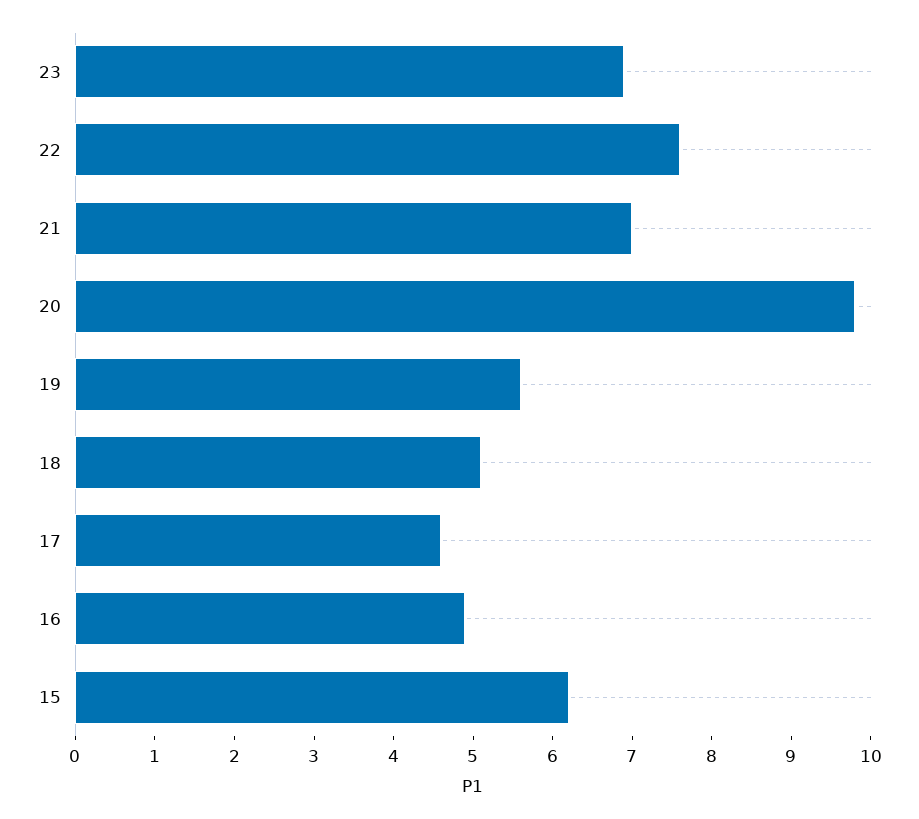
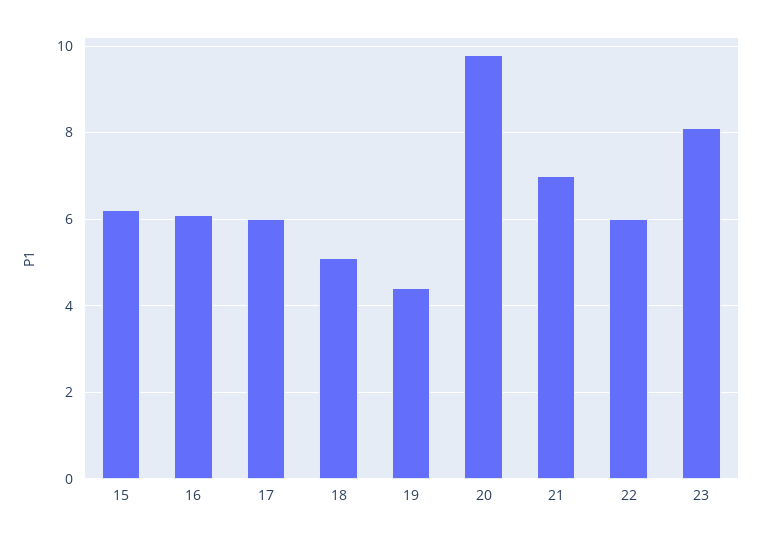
23: 7 -> 8
22: 7.5 -> 6
19: 5.5 -> 4.5
17: 4.5 -> 6
16: 5 -> 6

